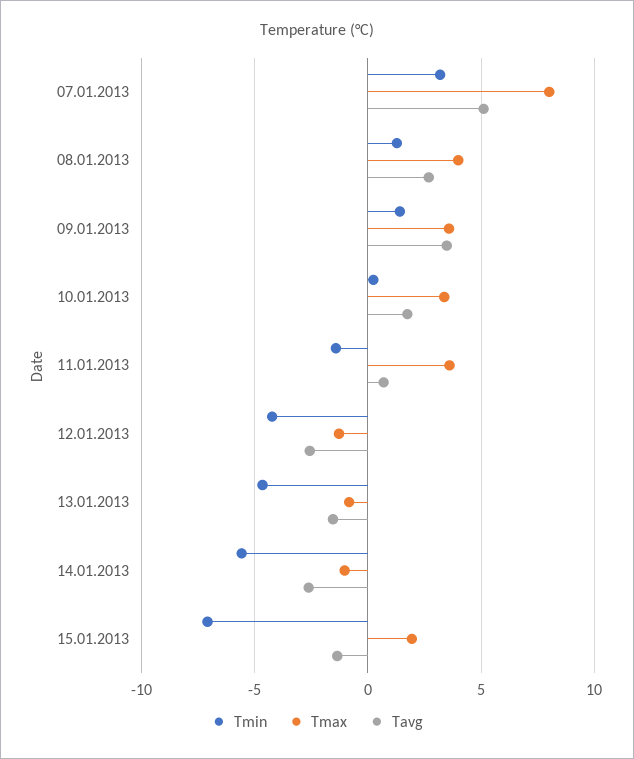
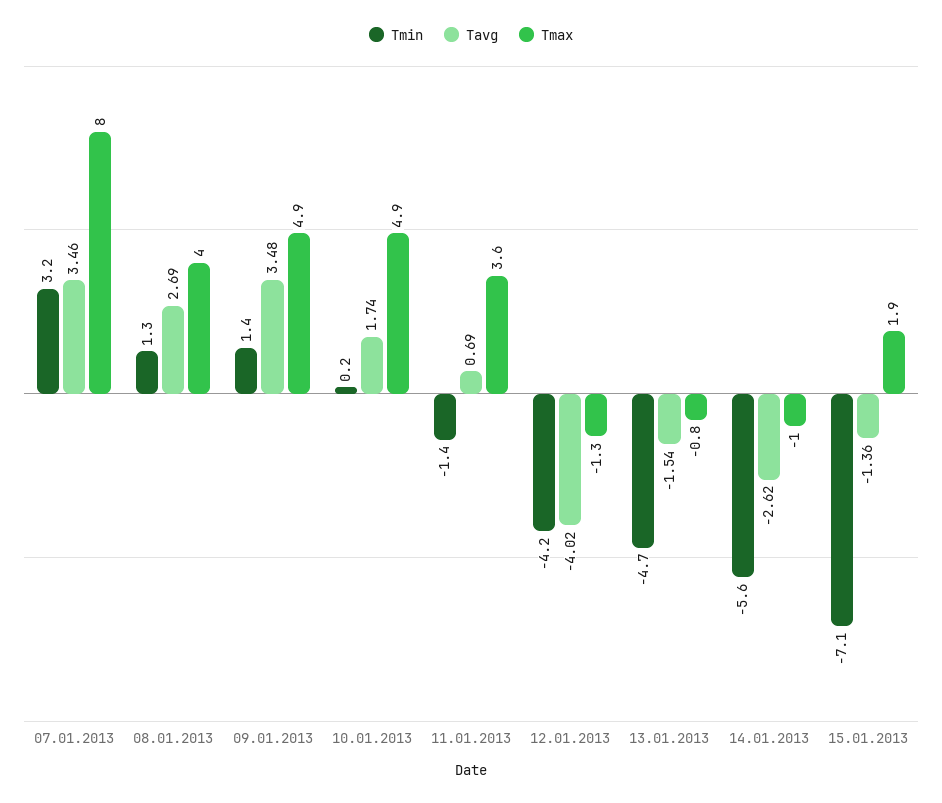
Tavg, 07.01.2013: 5 -> 3.46
Tmax, 09.01.2013: 3.5 -> 4.9
Tmax, 10.01.2013: 3.5 -> 4.9
Tavg, 12.01.2013: -2.5 -> -4.02

